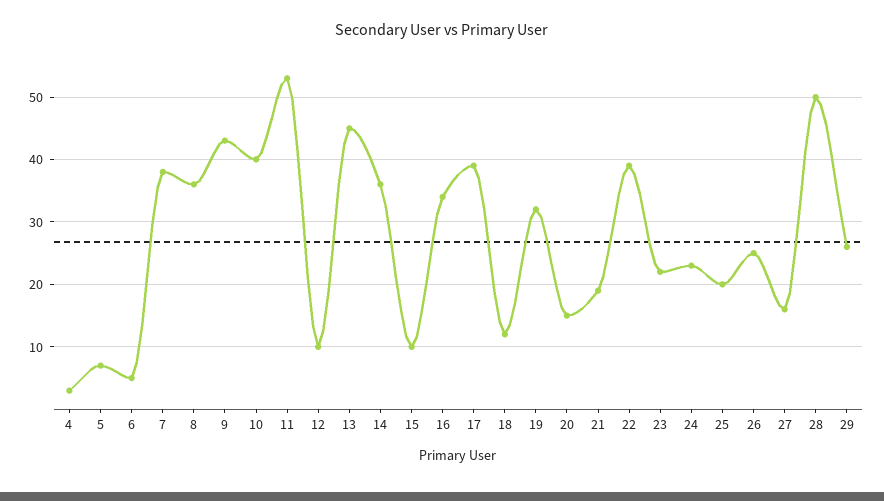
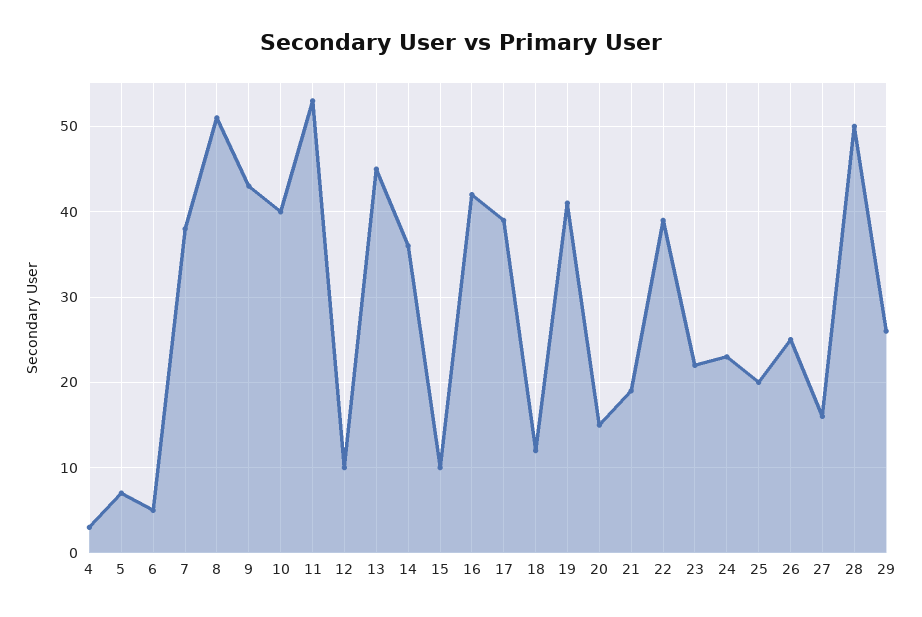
8: 36 -> 51
16: 34 -> 42
19: 32 -> 41

